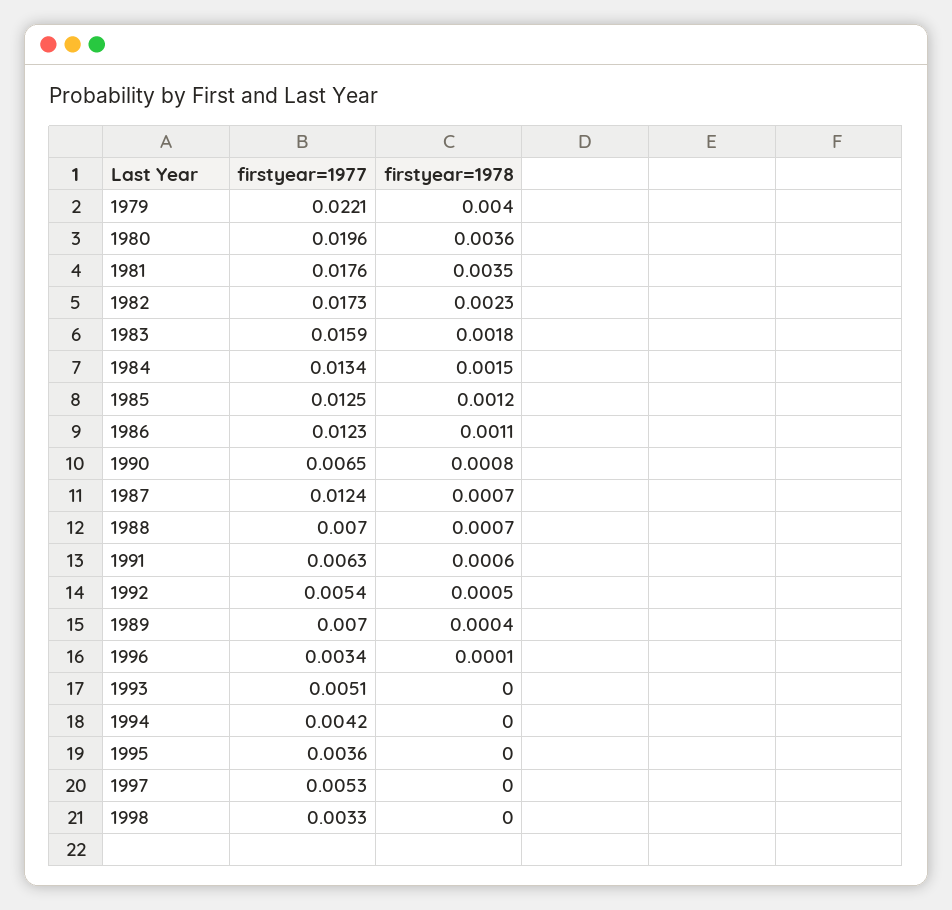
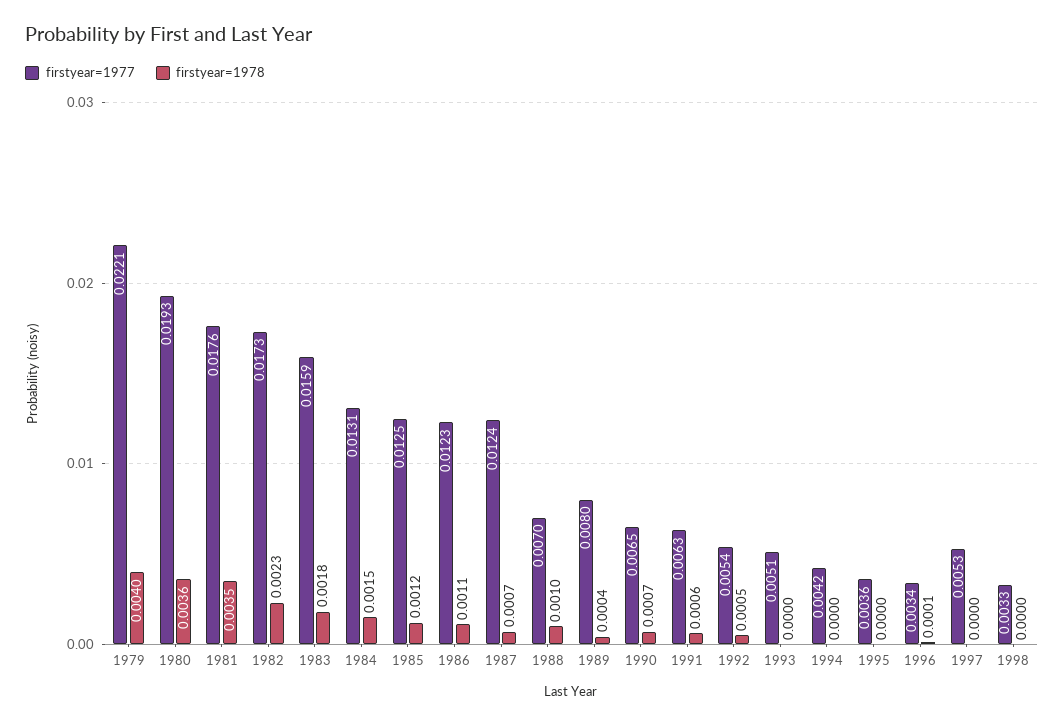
firstyear=1977, 1980: 0.0196 -> 0.0193
firstyear=1977, 1984: 0.0134 -> 0.0131
firstyear=1978, 1990: 0.0008 -> 0.0007
firstyear=1978, 1988: 0.0007 -> 0.001
firstyear=1977, 1989: 0.007 -> 0.008

